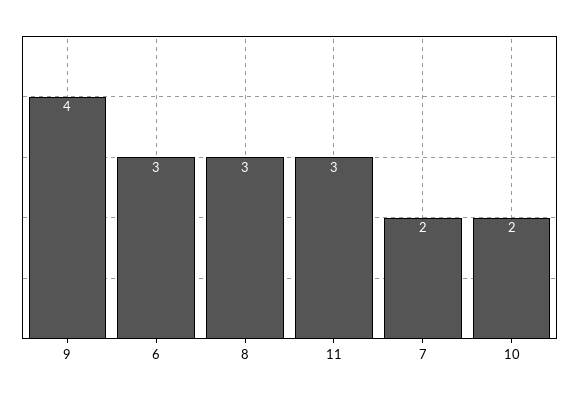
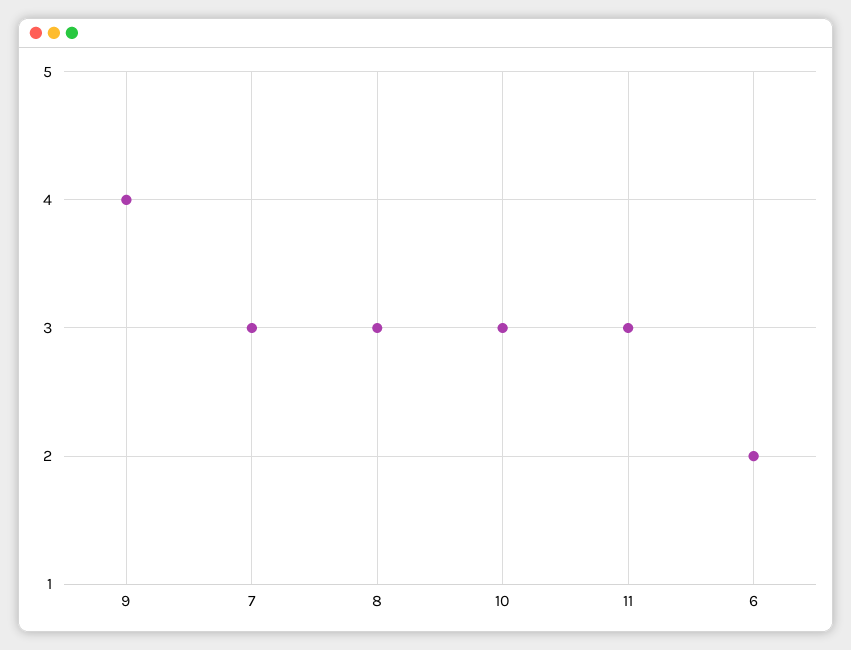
6: 3 -> 2
7: 2 -> 3
10: 2 -> 3

